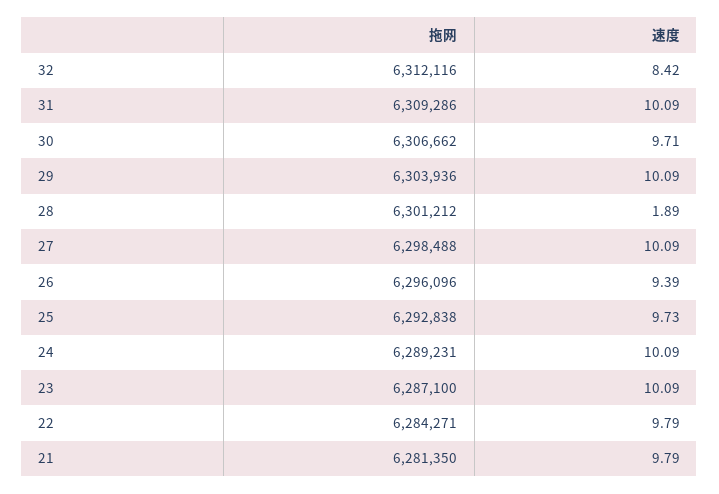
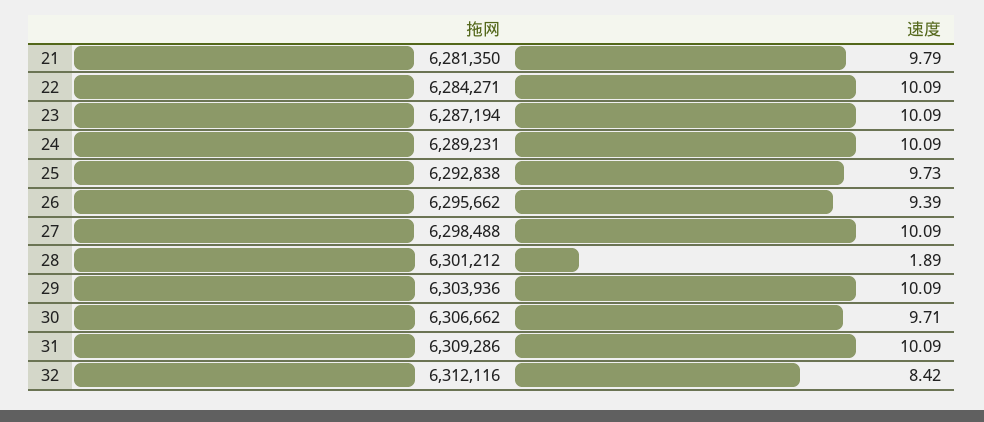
拖网, 26: 6296096 -> 6295662
拖网, 23: 6287100 -> 6287194
速度, 22: 9.79 -> 10.09

